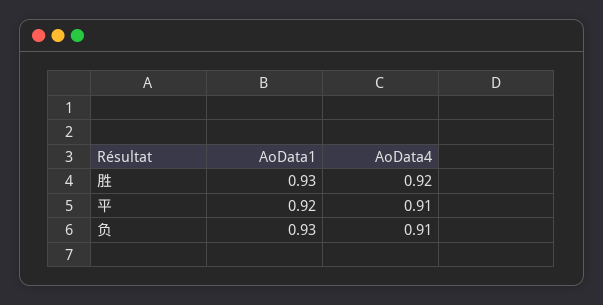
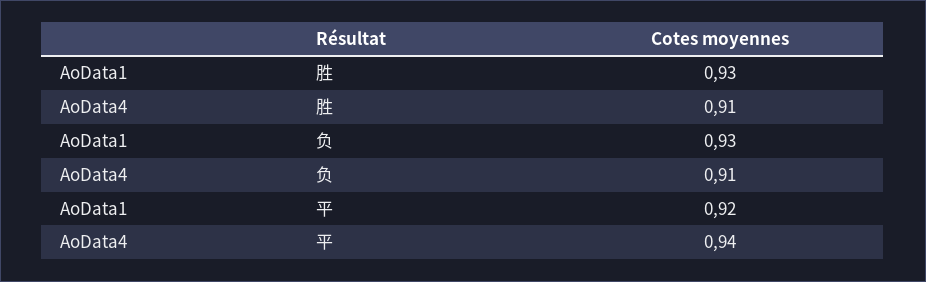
AoData4, 胜: 0.92 -> 0.91
AoData4, 平: 0.91 -> 0.94

